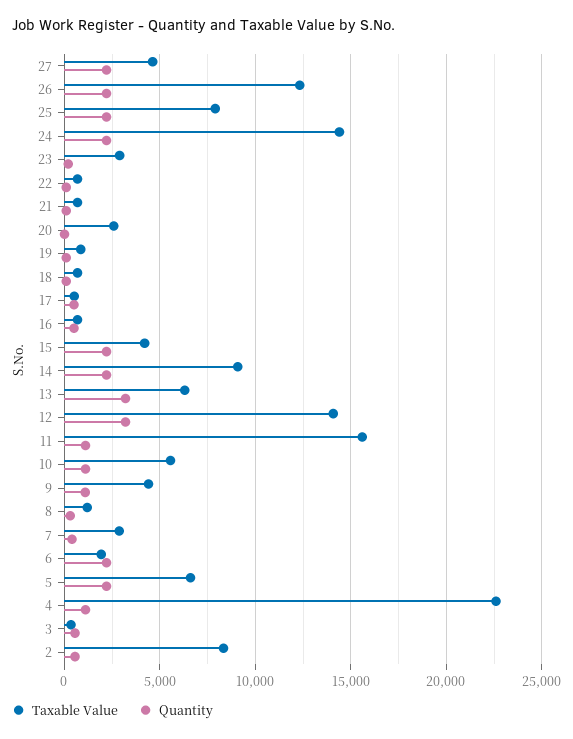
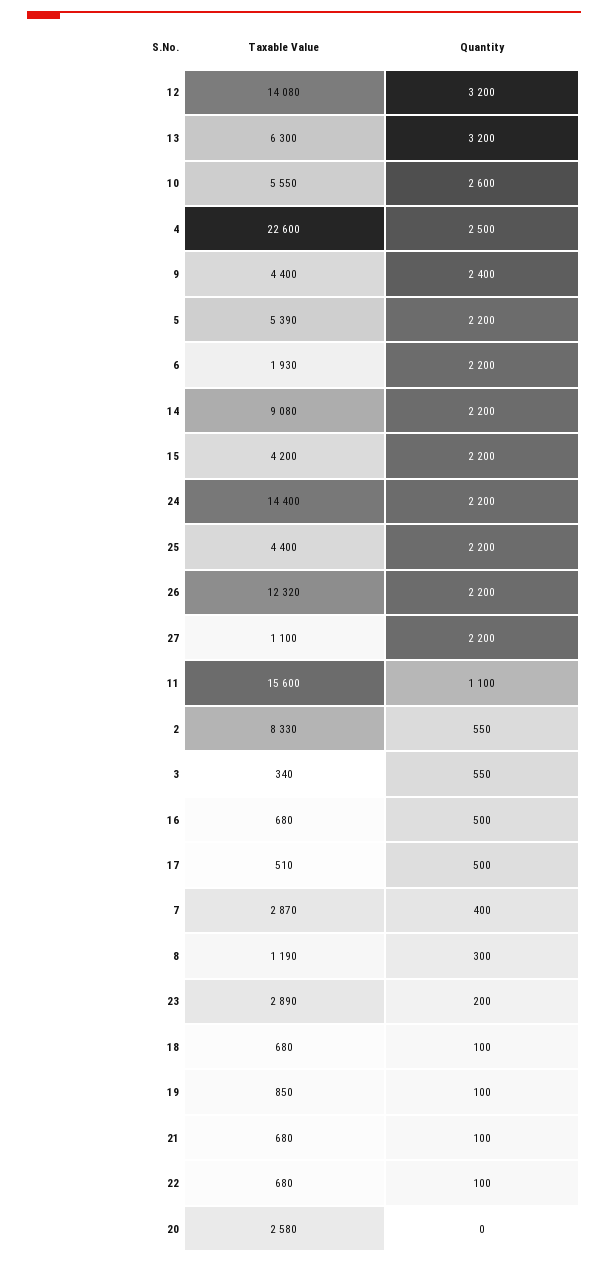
Taxable Value, 27: 4500 -> 1100
Taxable Value, 25: 8000 -> 4400
Quantity, 10: 1000 -> 2600
Quantity, 9: 1000 -> 2400
Taxable Value, 5: 6500 -> 5390
Quantity, 4: 1000 -> 2500

